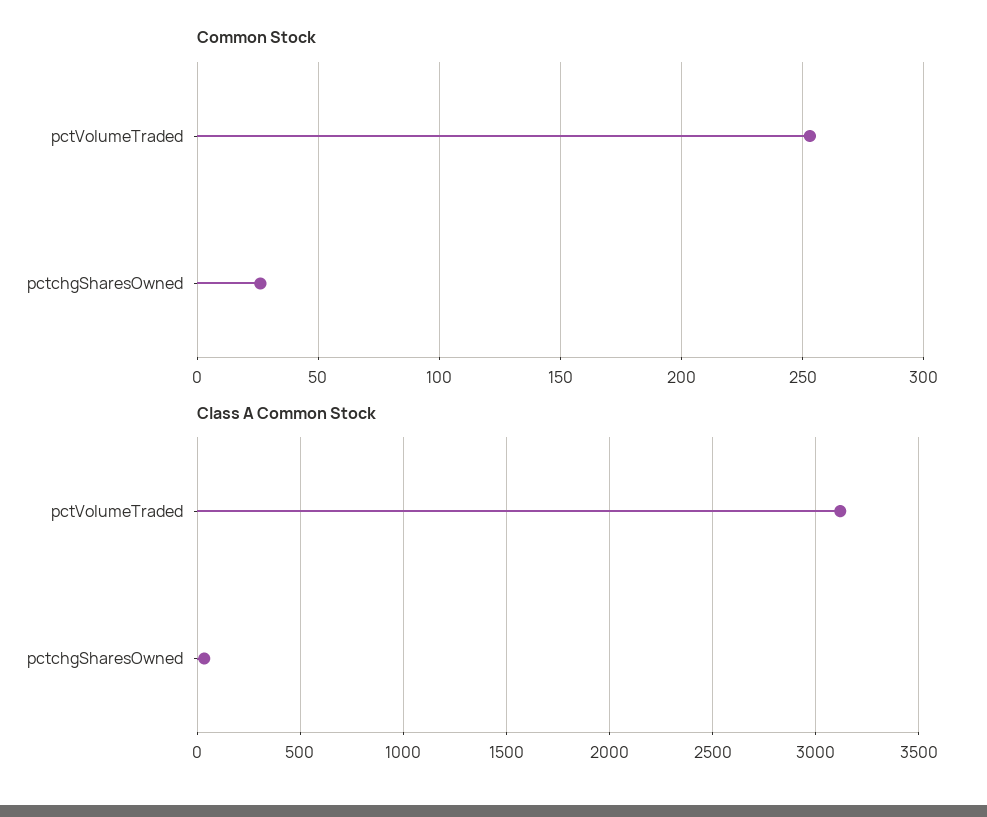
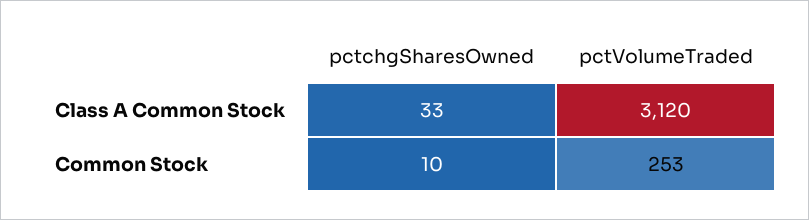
Common Stock, pctchgSharesOwned: 25 -> 10

